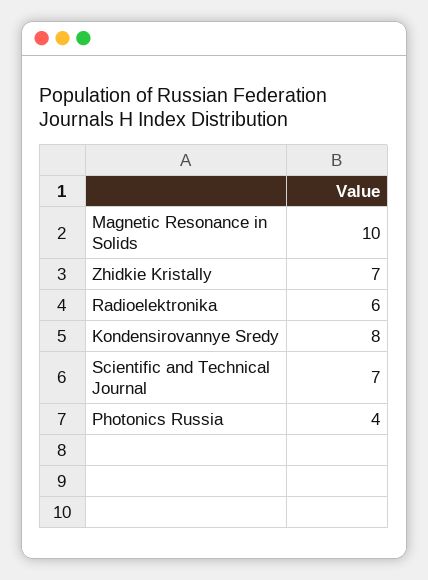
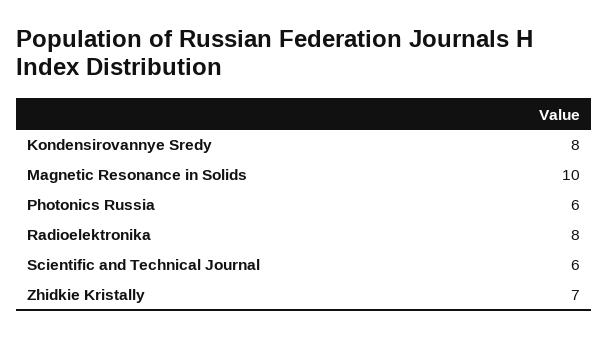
Radioelektronika: 6 -> 8
Scientific and Technical Journal: 7 -> 6
Photonics Russia: 4 -> 6

